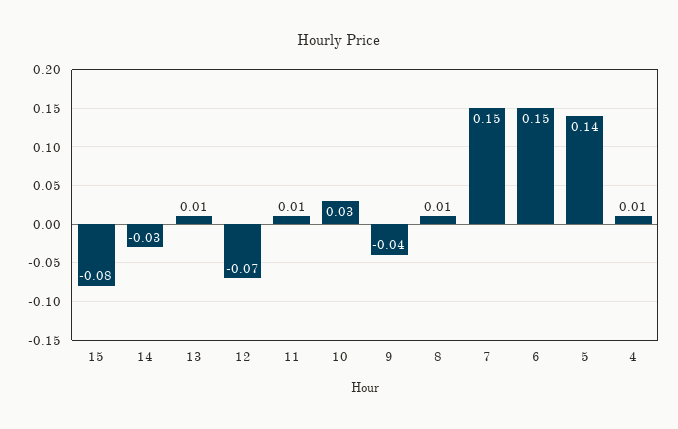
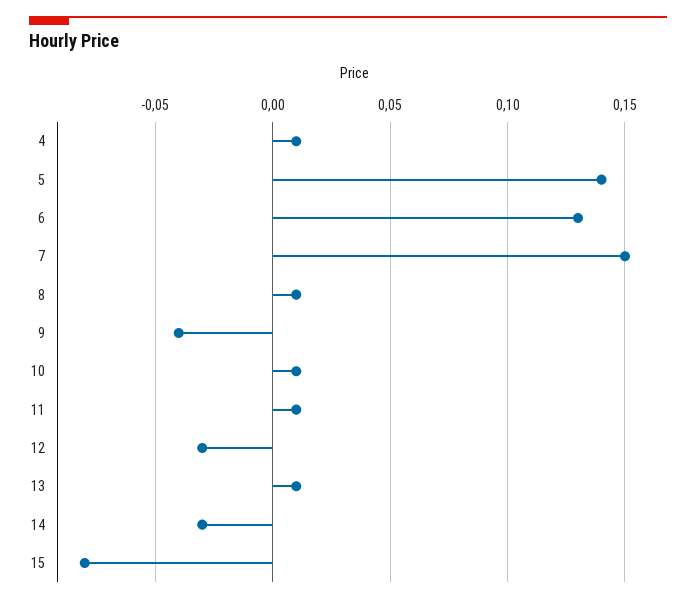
12: -0.07 -> -0.03
10: 0.03 -> 0.01
6: 0.15 -> 0.13

